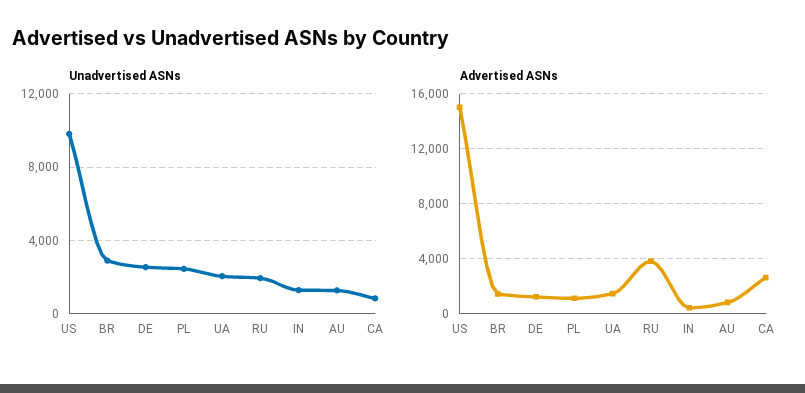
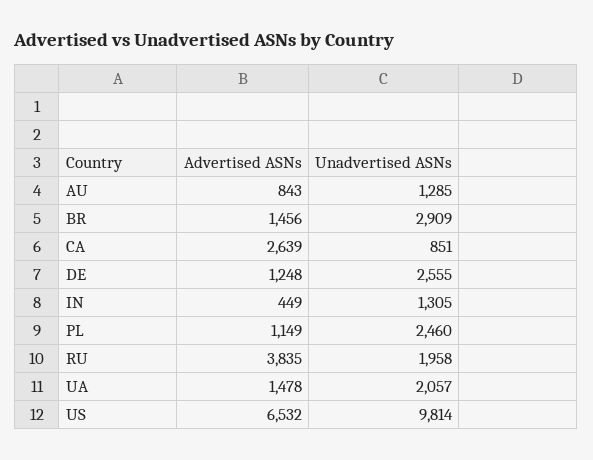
Advertised ASNs, US: 15000 -> 6532

